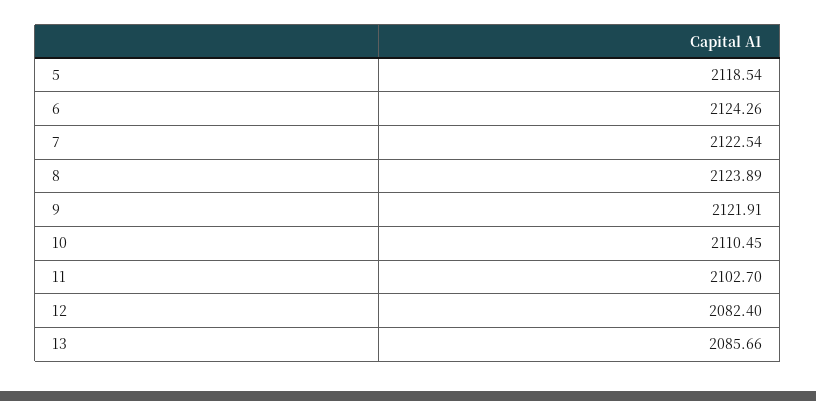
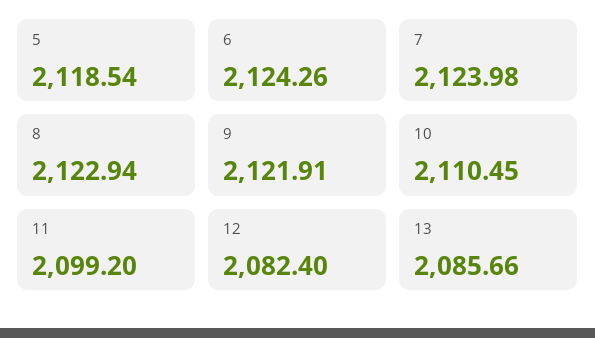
7: 2122.54 -> 2123.98
8: 2123.89 -> 2122.94
11: 2102.7 -> 2099.2

